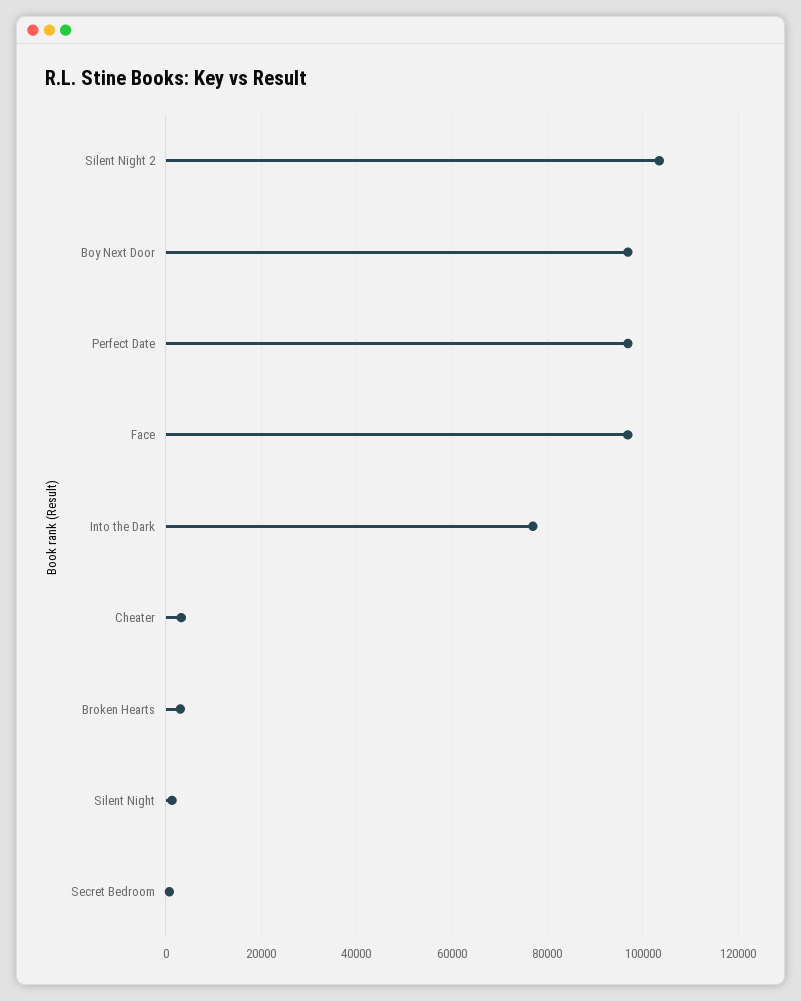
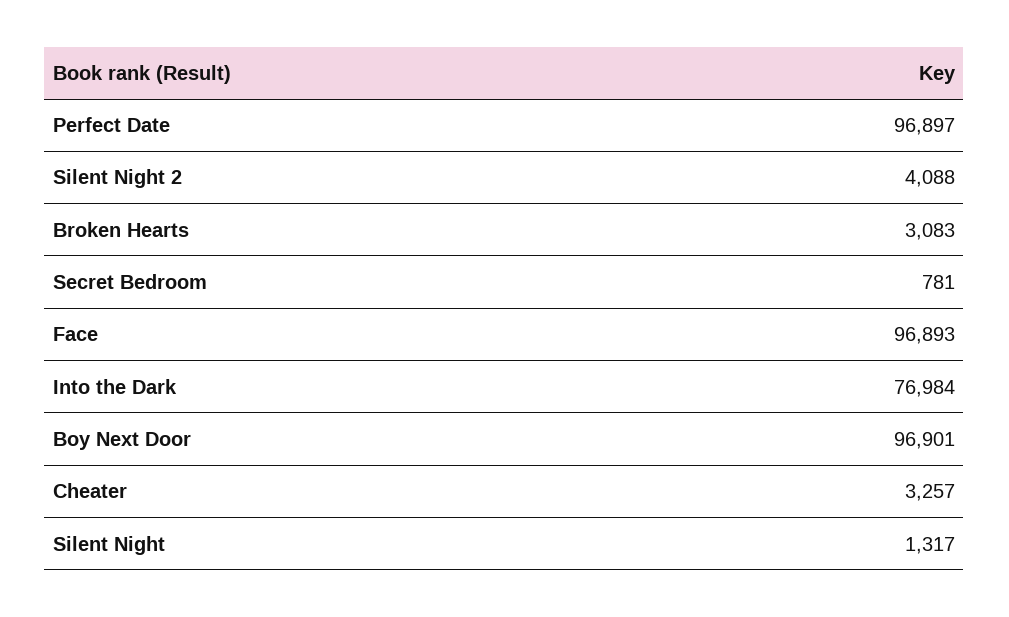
Silent Night 2: 104000 -> 4088

